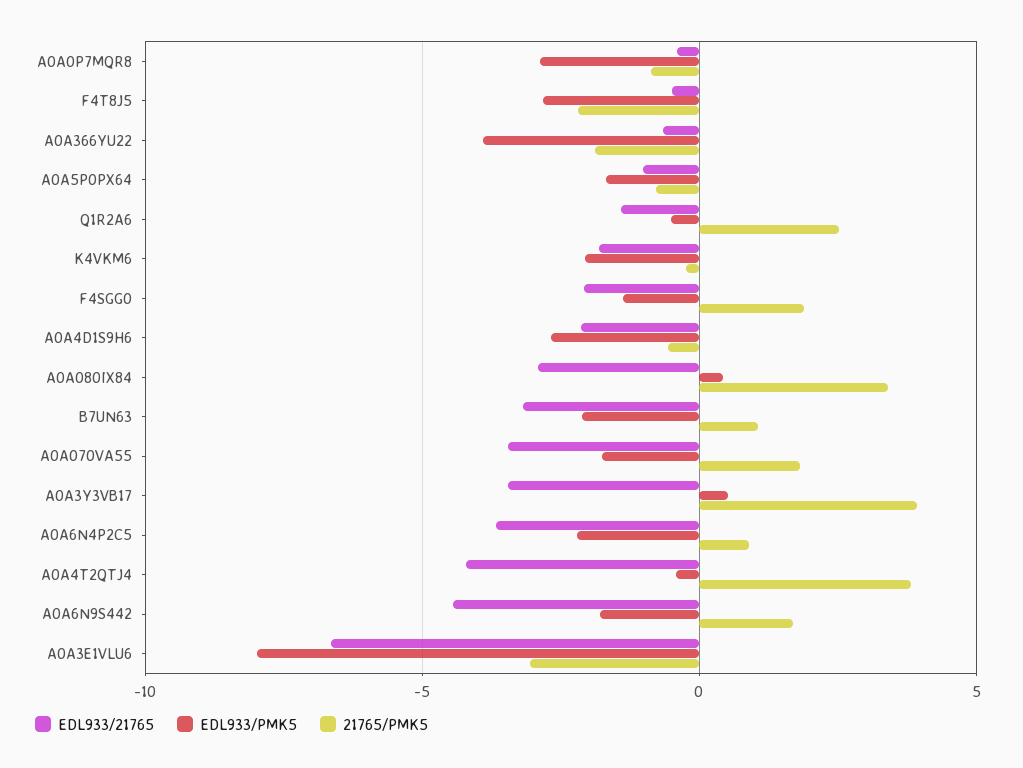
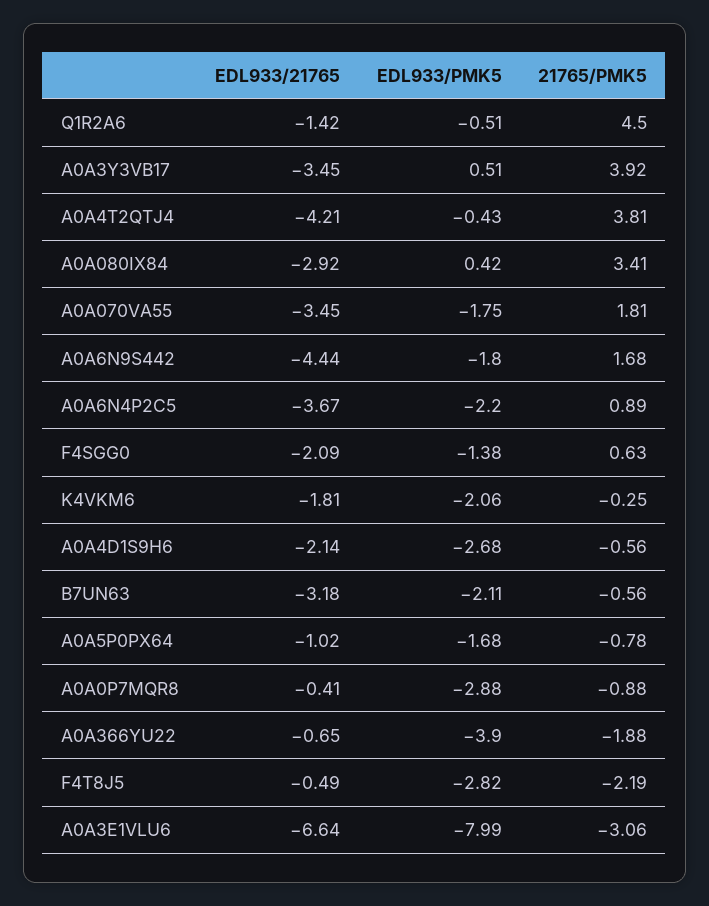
21765/PMK5, Q1R2A6: 2.5 -> 4.5
21765/PMK5, F4SGG0: 2 -> 0.63
21765/PMK5, B7UN63: 1 -> -0.56

